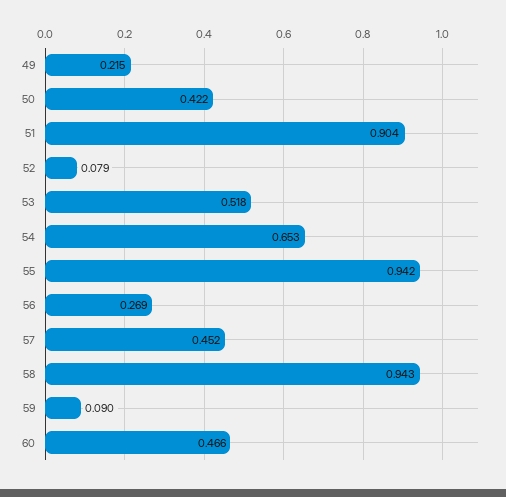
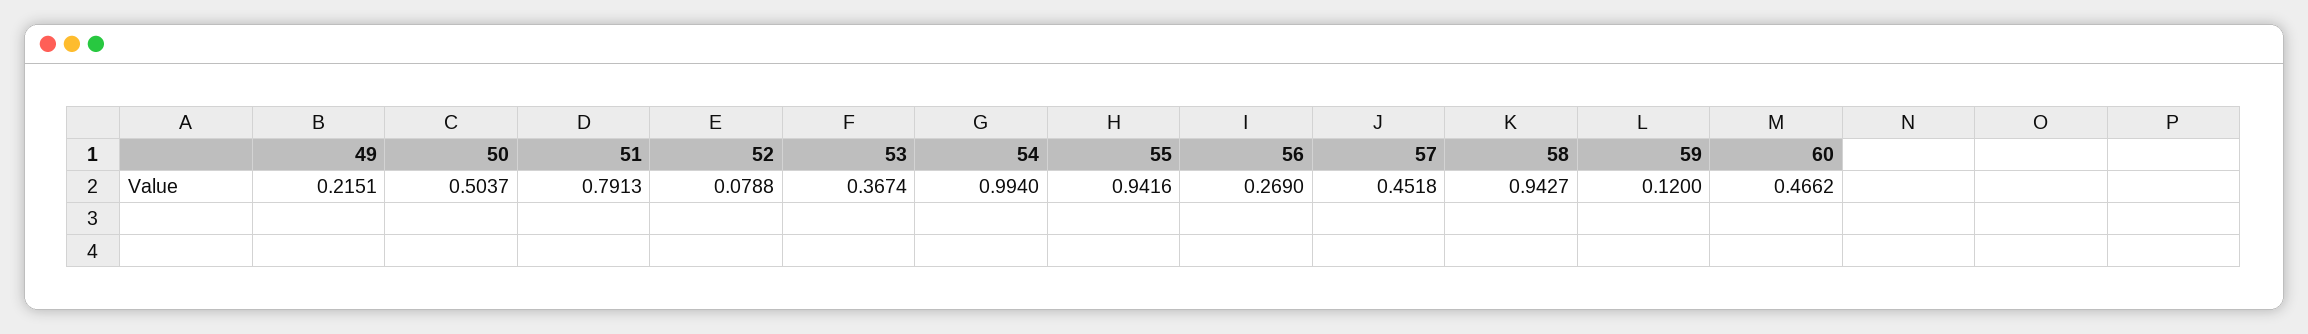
50: 0.422 -> 0.5037
51: 0.904 -> 0.7913
53: 0.518 -> 0.3674
54: 0.653 -> 0.994
59: 0.09 -> 0.12

